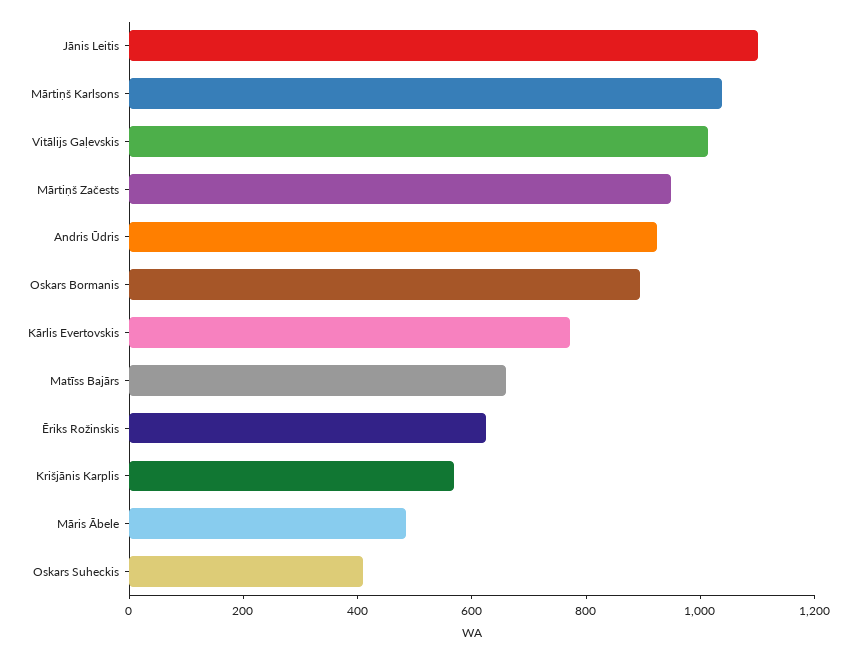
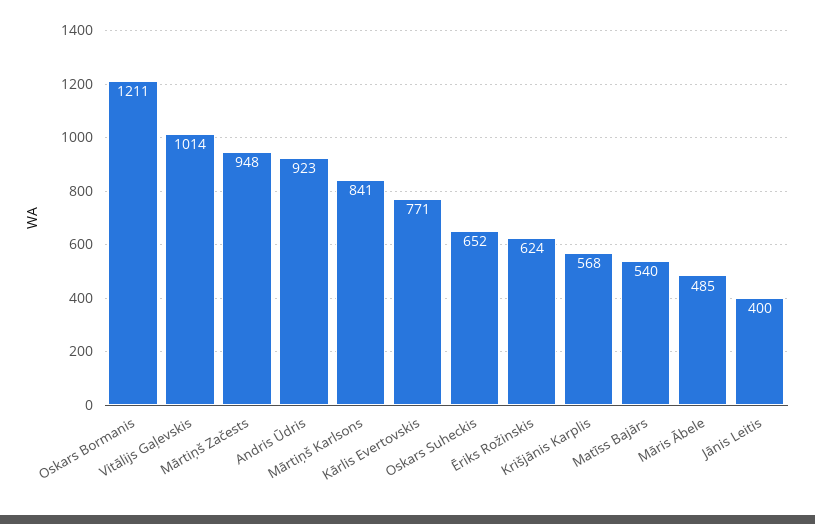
Jānis Leitis: 1100 -> 400
Mārtiņš Karlsons: 1050 -> 841
Oskars Bormanis: 900 -> 1211
Matīss Bajārs: 650 -> 540
Oskars Suheckis: 400 -> 652

